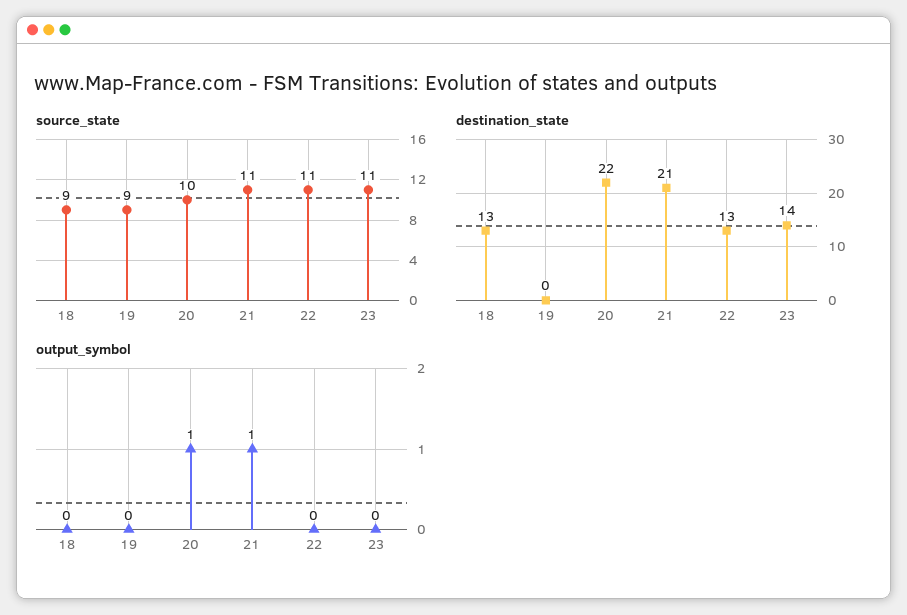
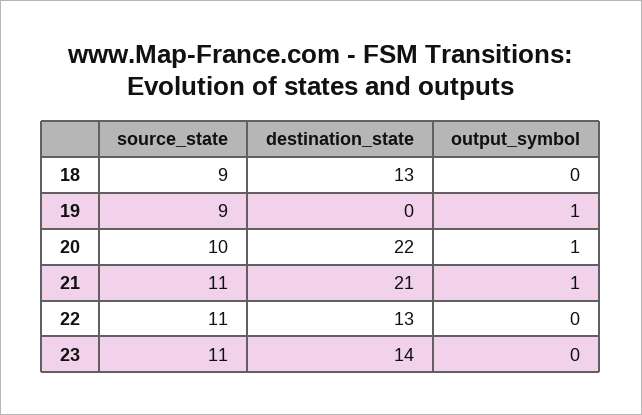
output_symbol, 19: 0 -> 1

